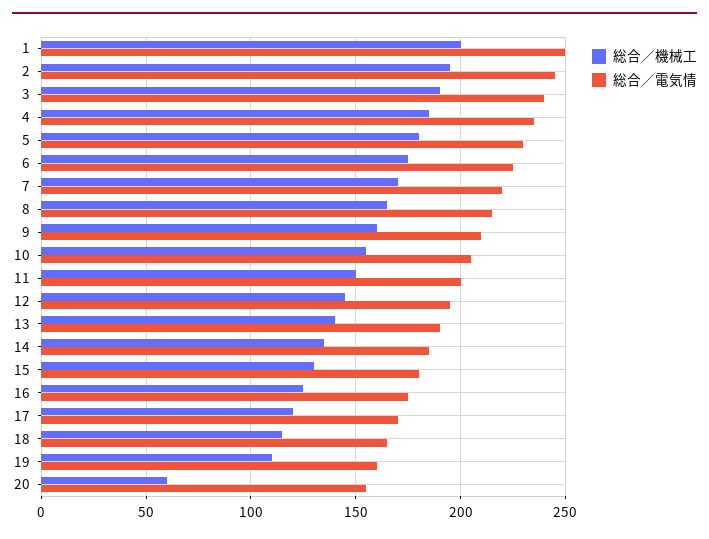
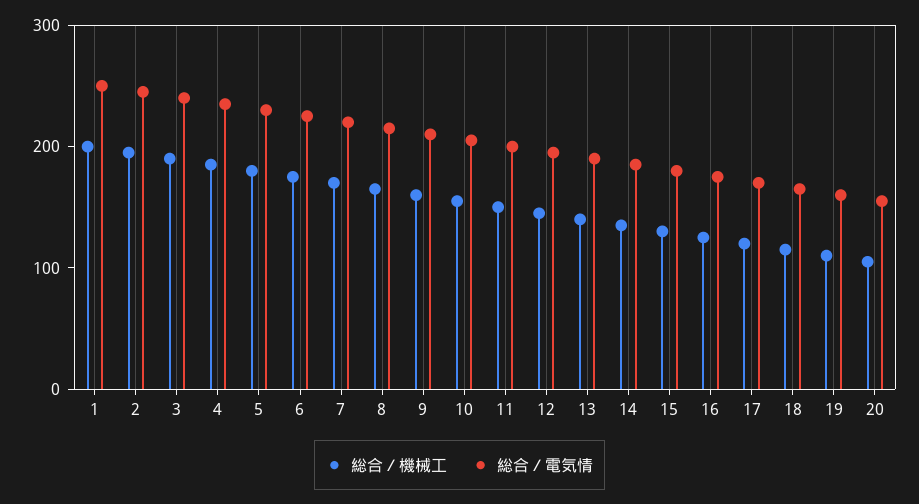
総合／機械工, 20: 60 -> 100

